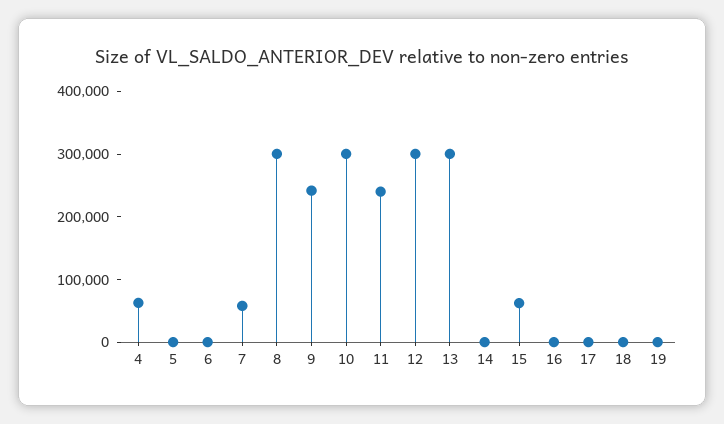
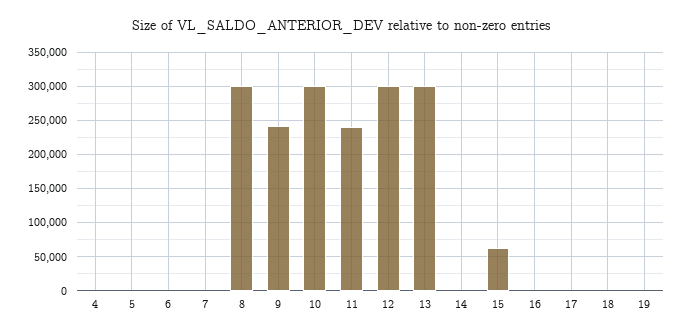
4: 60000 -> 0
7: 60000 -> 0

